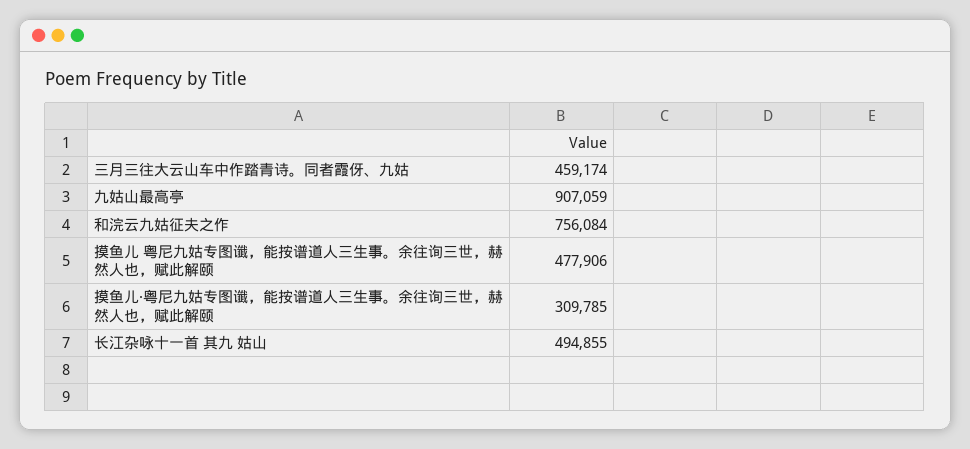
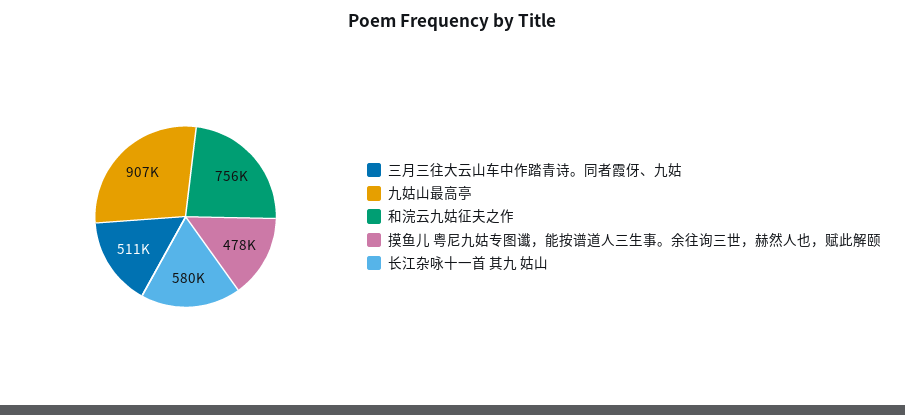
三月三往大云山车中作踏青诗。同者霞伢、九姑: 459174 -> 511000
摸鱼儿·粤尼九姑专图谶，能按谱道人三生事。余往询三世，赫然人也，赋此解颐: 309785 -> none
长江杂咏十一首 其九 姑山: 494855 -> 580000

